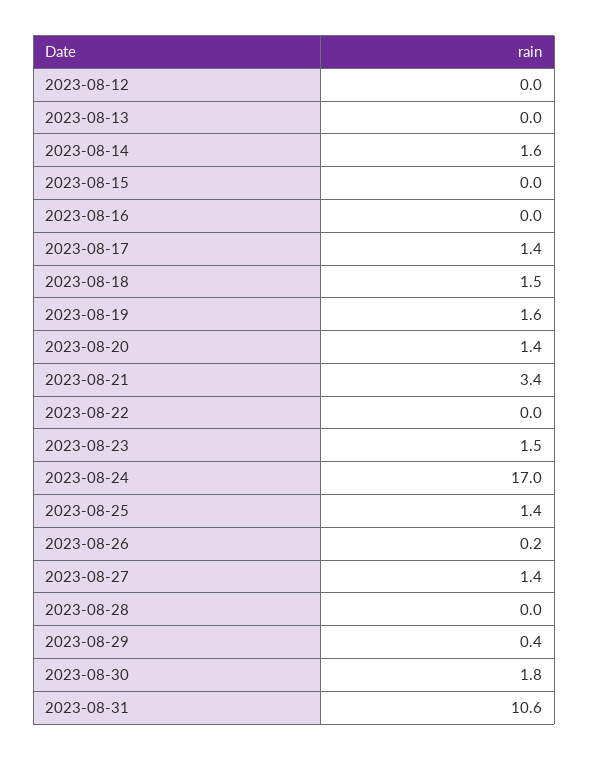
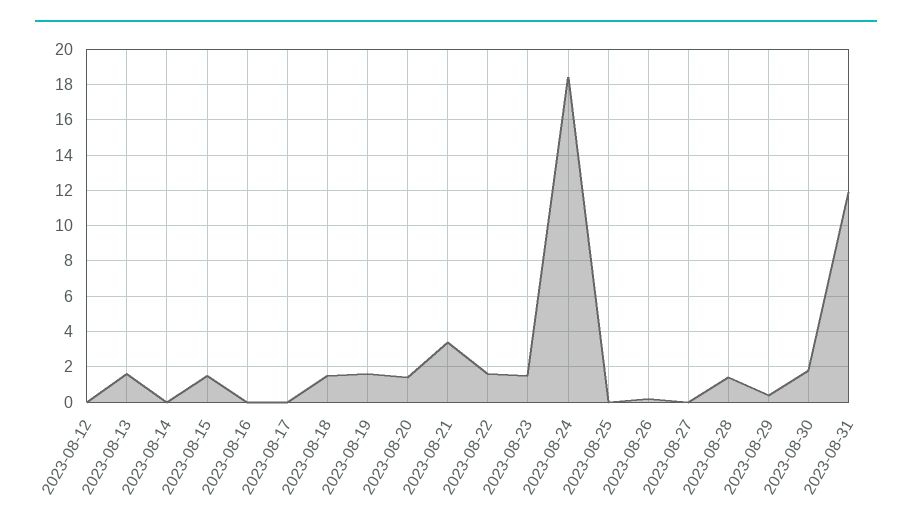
2023-08-13: 0 -> 1.5
2023-08-14: 1.6 -> 0
2023-08-15: 0 -> 1.5
2023-08-17: 1.4 -> 0
2023-08-22: 0 -> 1.5
2023-08-24: 17 -> 18.5
2023-08-25: 1.4 -> 0
2023-08-27: 1.4 -> 0
2023-08-28: 0 -> 1.5
2023-08-31: 10.6 -> 12

